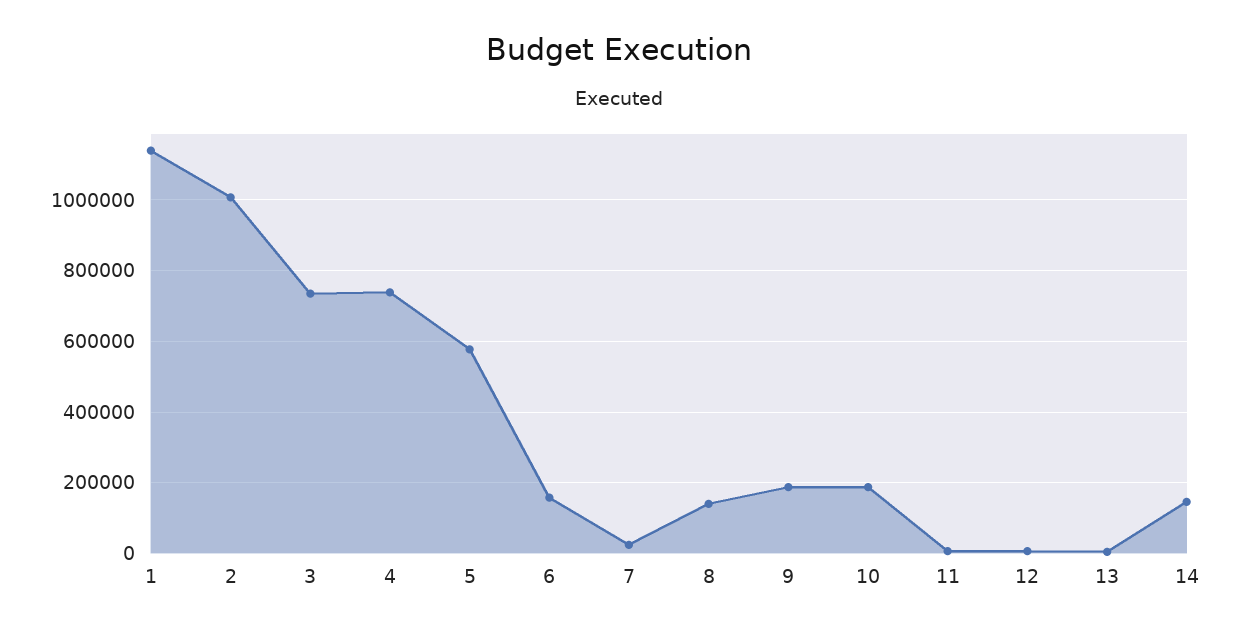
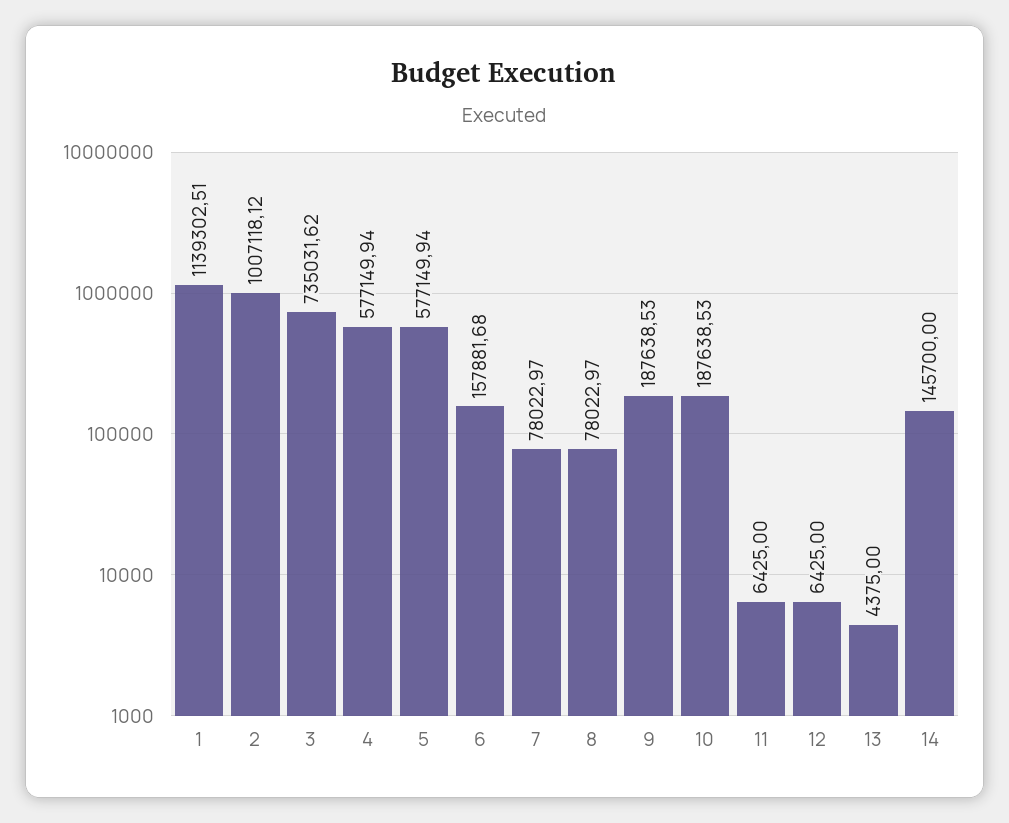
4: 740000 -> 577149.94
7: 20000 -> 78022.97
8: 140000 -> 78022.97

